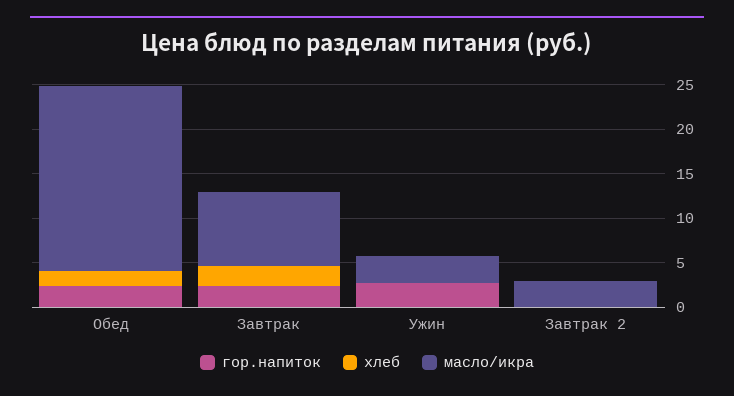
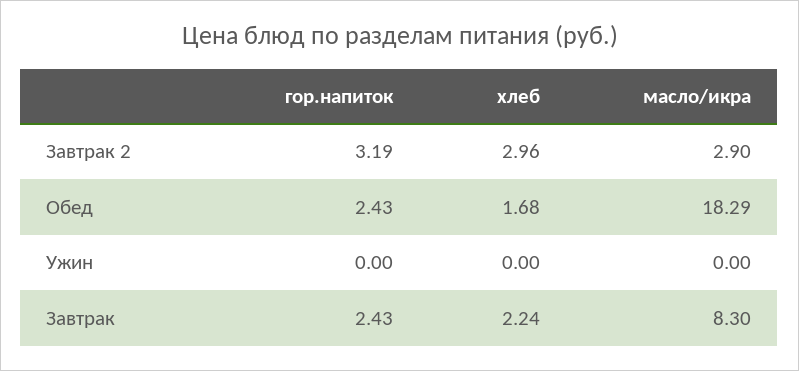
масло/икра, Обед: 21 -> 18.29
гор.напиток, Ужин: 3 -> 0
масло/икра, Ужин: 3 -> 0
гор.напиток, Завтрак 2: 0 -> 3.19
хлеб, Завтрак 2: 0 -> 2.96

